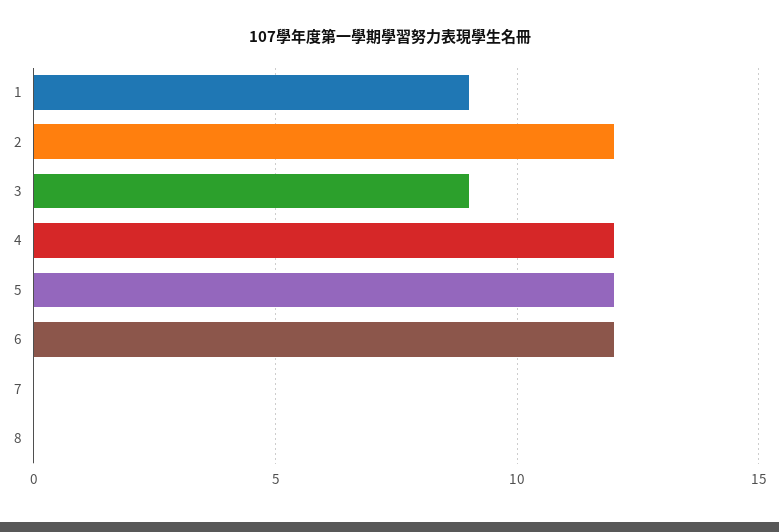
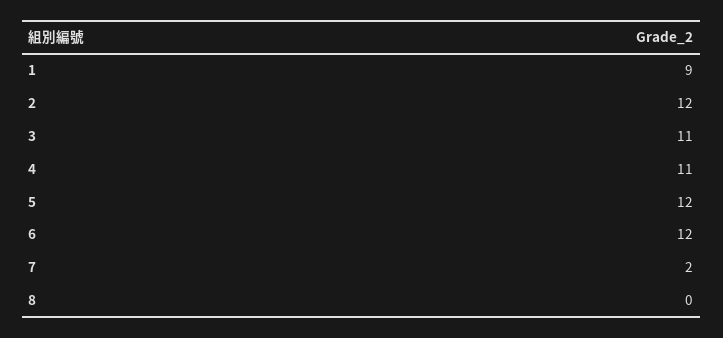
3: 9 -> 11
4: 12 -> 11
7: 0 -> 2

